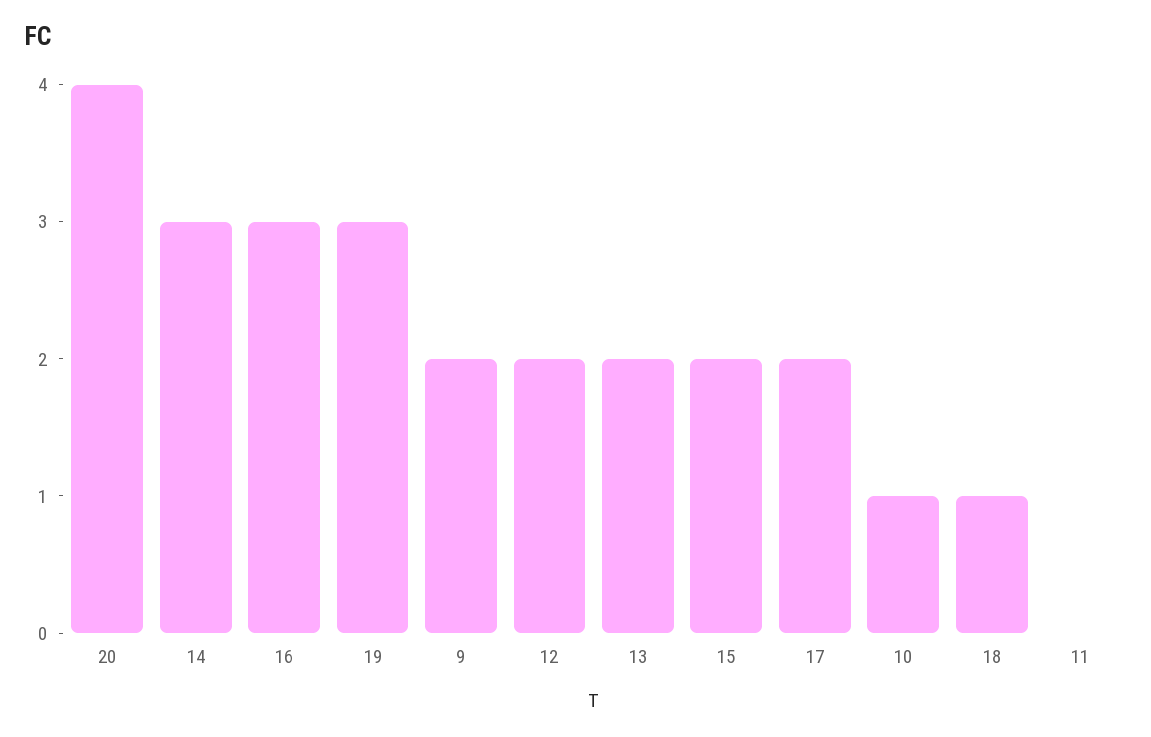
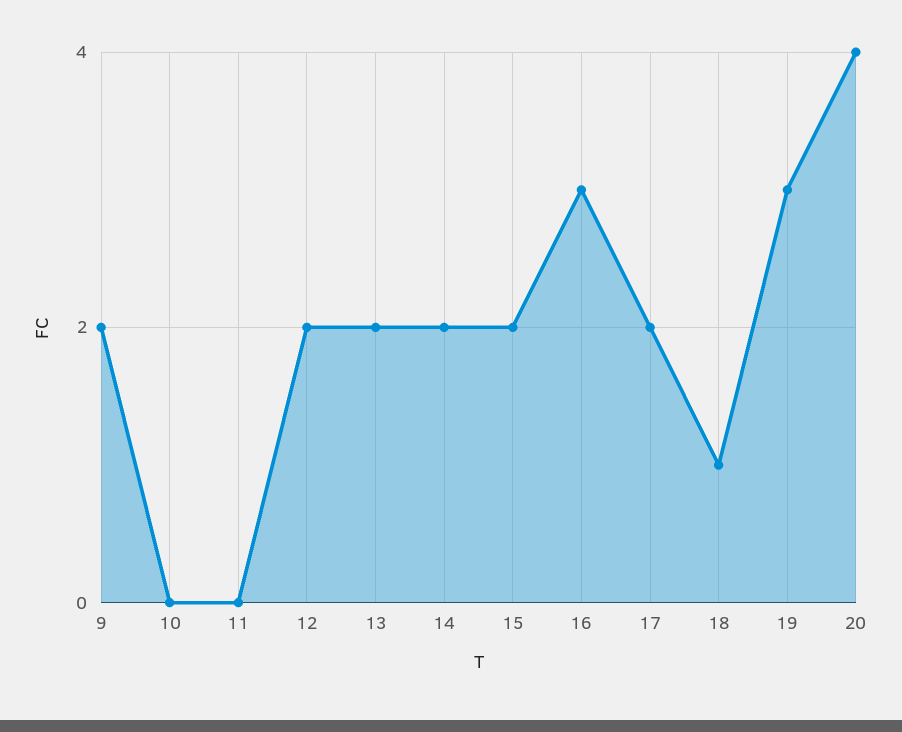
14: 3 -> 2
10: 1 -> 0

